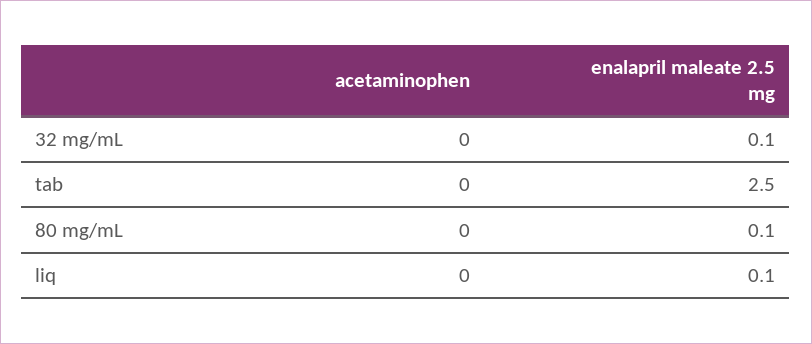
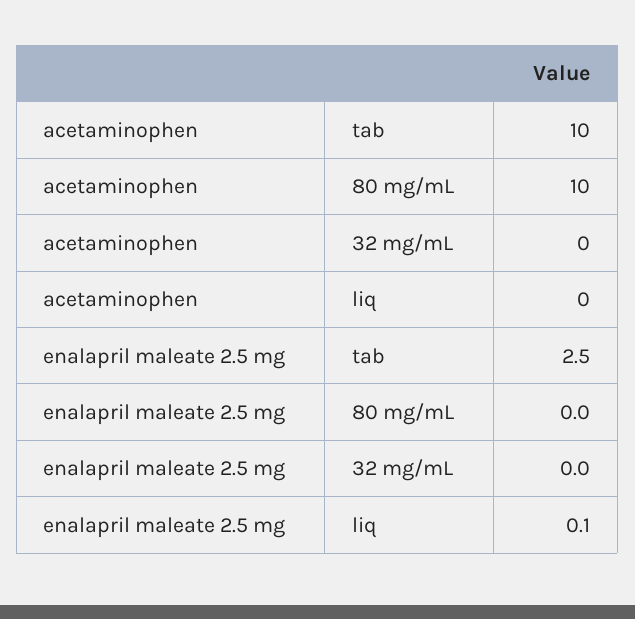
enalapril maleate 2.5 mg, 32 mg/mL: 0.1 -> 0
acetaminophen, tab: 0 -> 10
acetaminophen, 80 mg/mL: 0 -> 10
enalapril maleate 2.5 mg, 80 mg/mL: 0.1 -> 0

